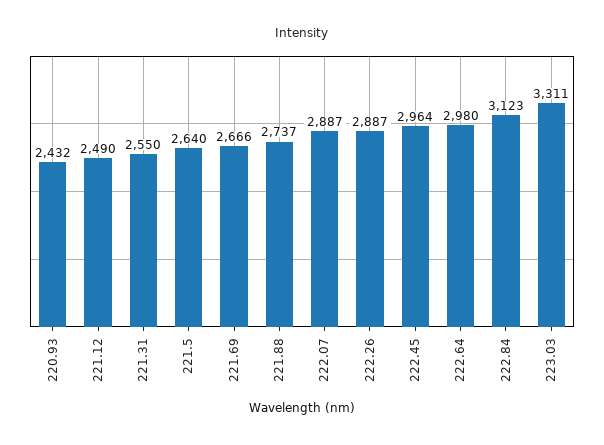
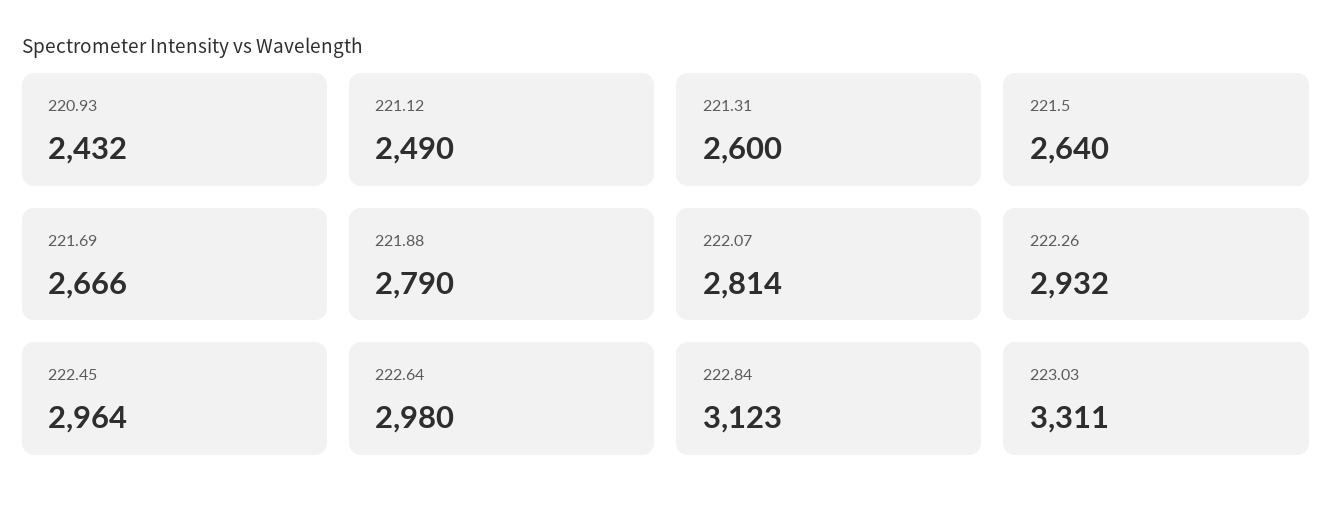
221.31: 2550 -> 2600
221.88: 2737 -> 2790
222.07: 2887 -> 2814
222.26: 2887 -> 2932

